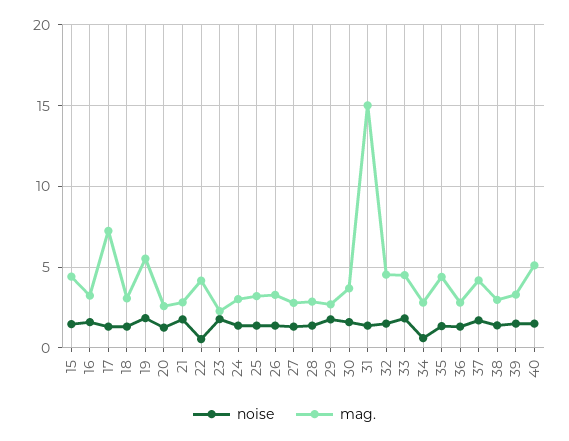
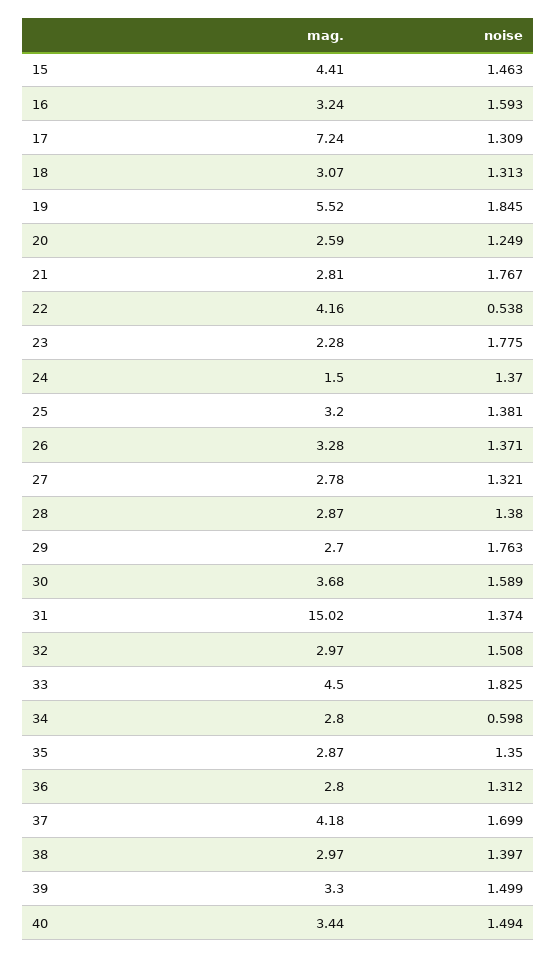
mag., 24: 3 -> 1.5
mag., 32: 4.5 -> 2.97
mag., 35: 4.5 -> 2.87
mag., 40: 5 -> 3.44

